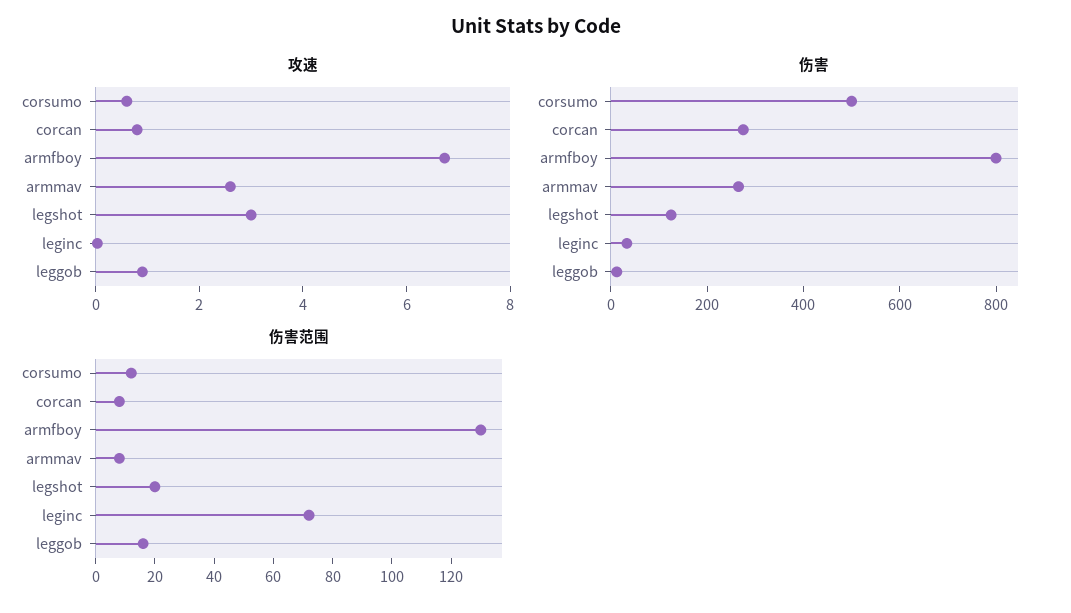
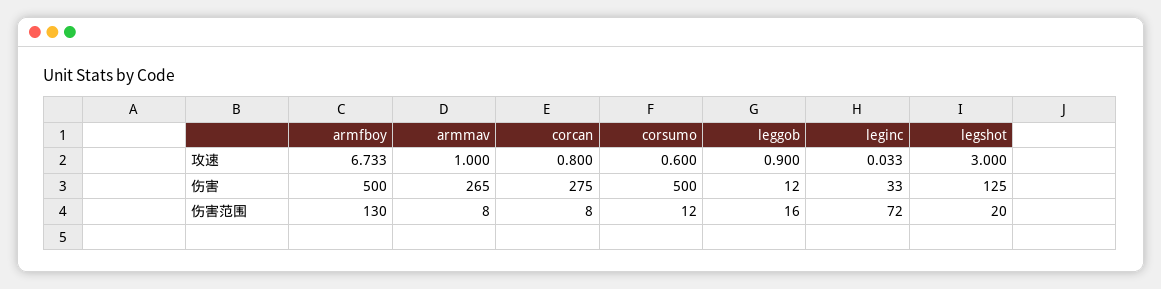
攻速, armmav: 2.5 -> 1
伤害, armfboy: 800 -> 500

